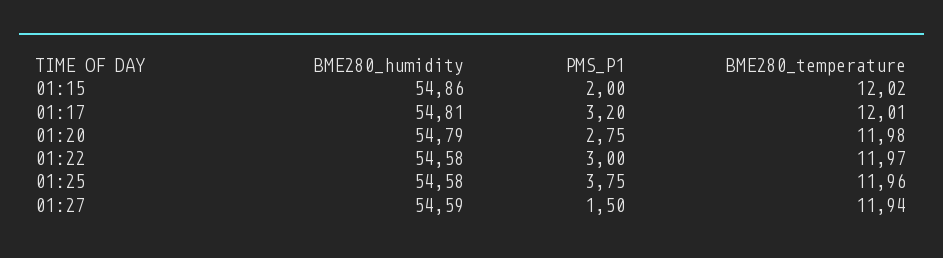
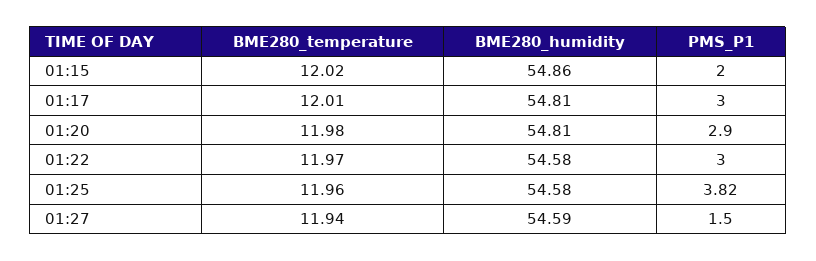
PMS_P1, 01:17: 3.2 -> 3
BME280_humidity, 01:20: 54.79 -> 54.81
PMS_P1, 01:20: 2.75 -> 2.9
PMS_P1, 01:25: 3.75 -> 3.82

